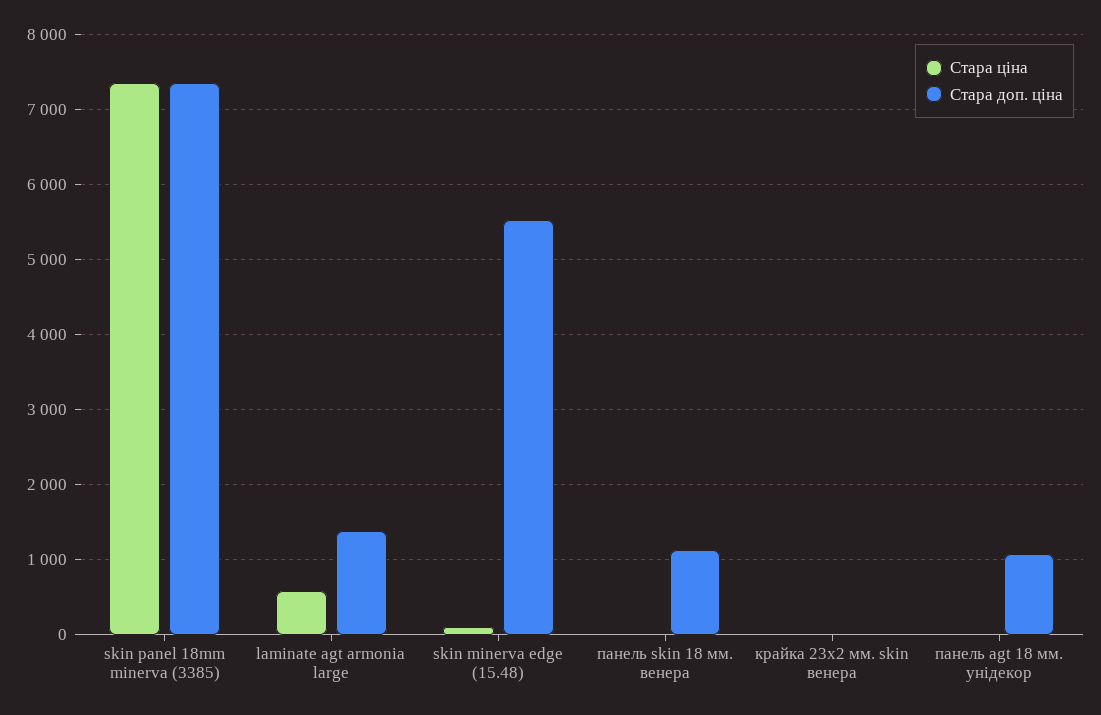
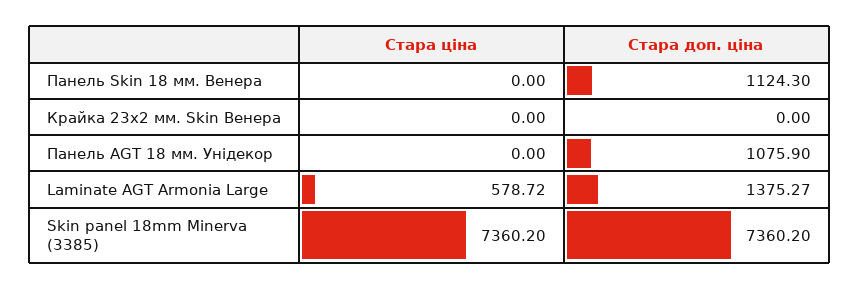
Стара ціна, skin minerva edge (15.48): 100 -> none
Стара доп. ціна, skin minerva edge (15.48): 5500 -> none

